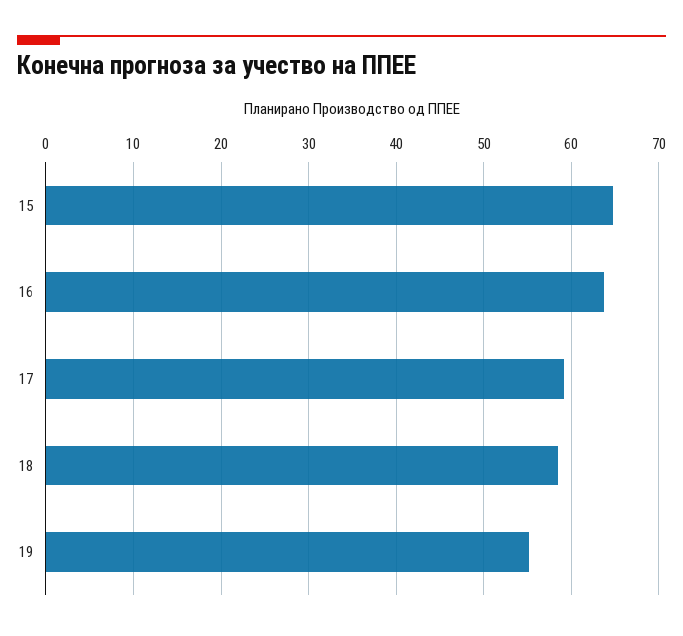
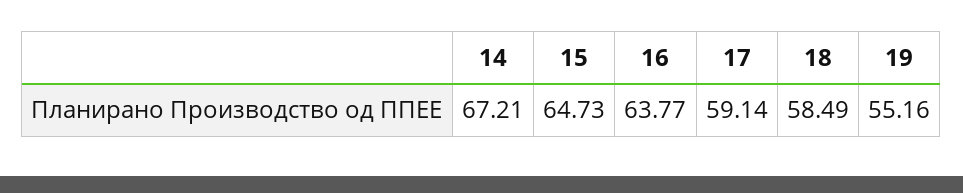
14: none -> 67.21

